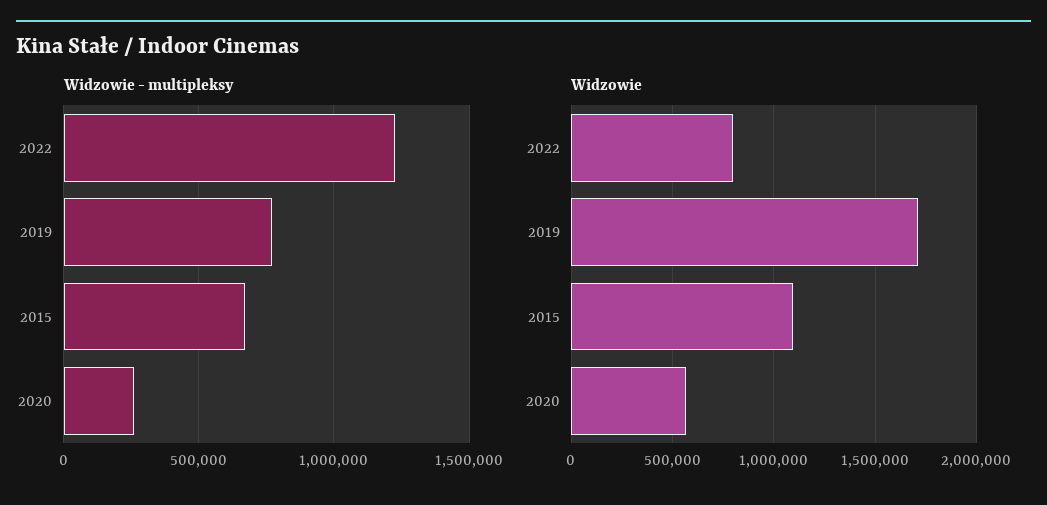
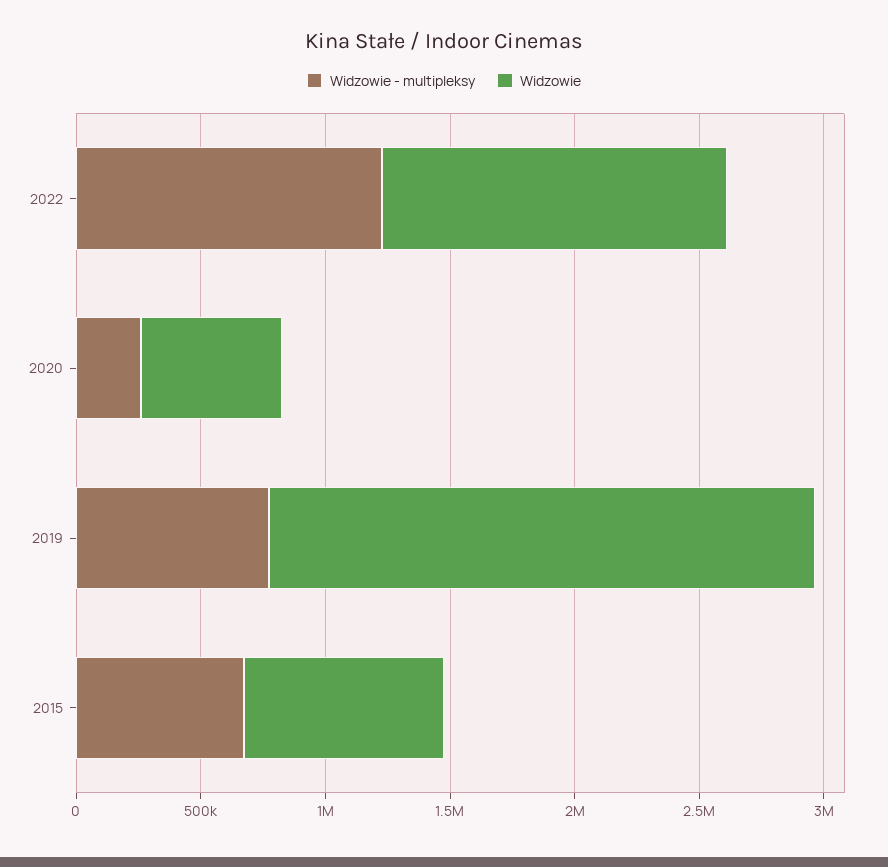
Widzowie, 2022: 800000 -> 1400000
Widzowie, 2019: 1700000 -> 2200000
Widzowie, 2015: 1100000 -> 800000

